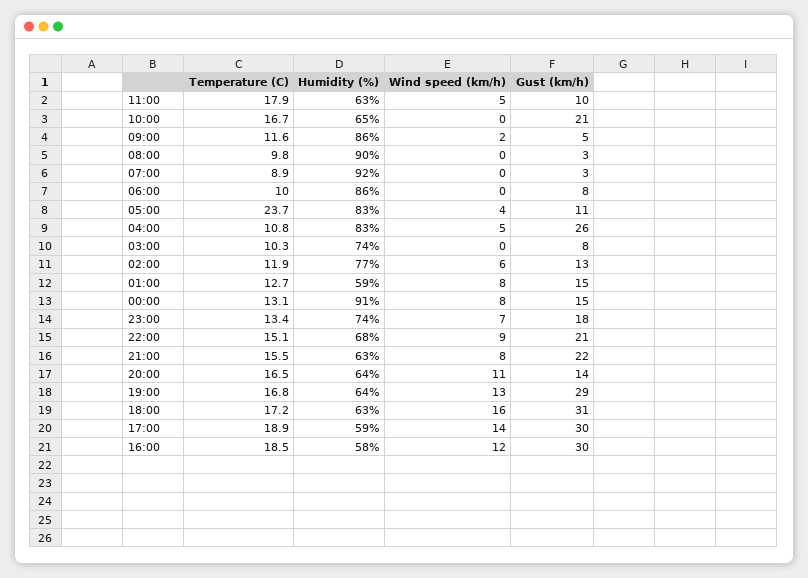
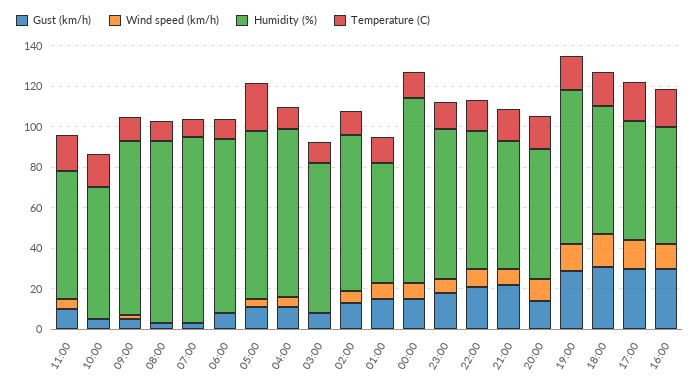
Gust (km/h), 10:00: 21 -> 5
Gust (km/h), 04:00: 26 -> 10
Humidity (%), 19:00: 64 -> 75

